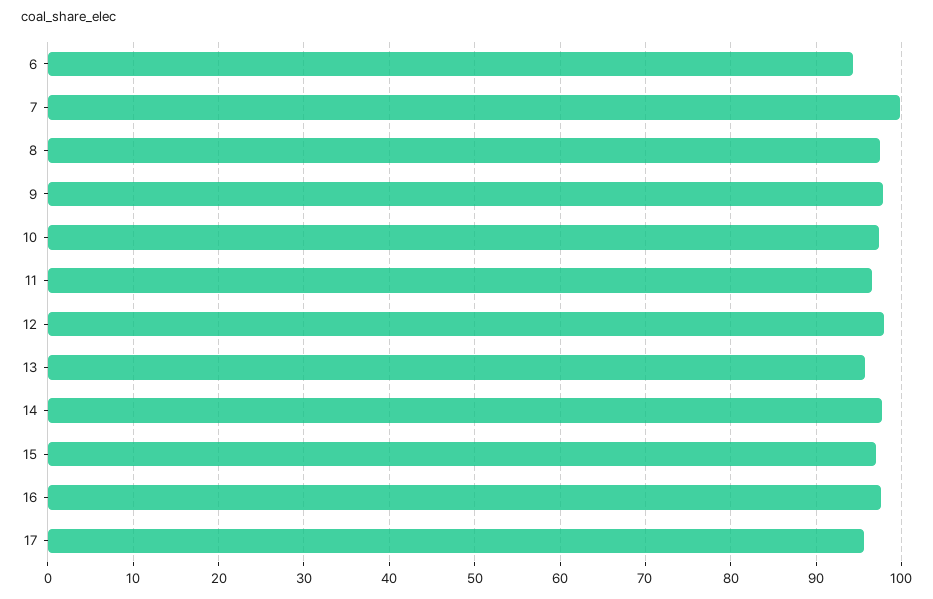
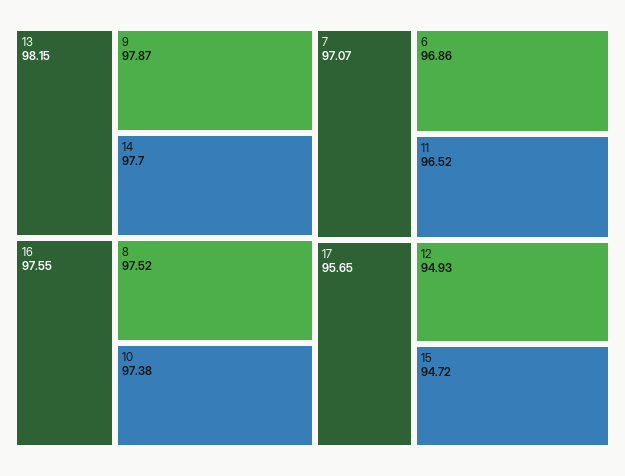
6: 94 -> 96.86
7: 100 -> 97.07
12: 98 -> 94.93
13: 96 -> 98.15
15: 97 -> 94.72

